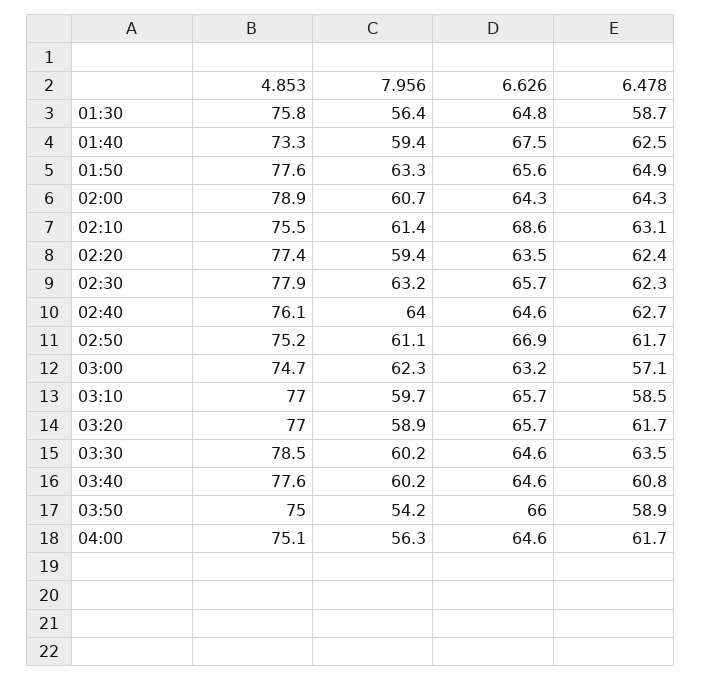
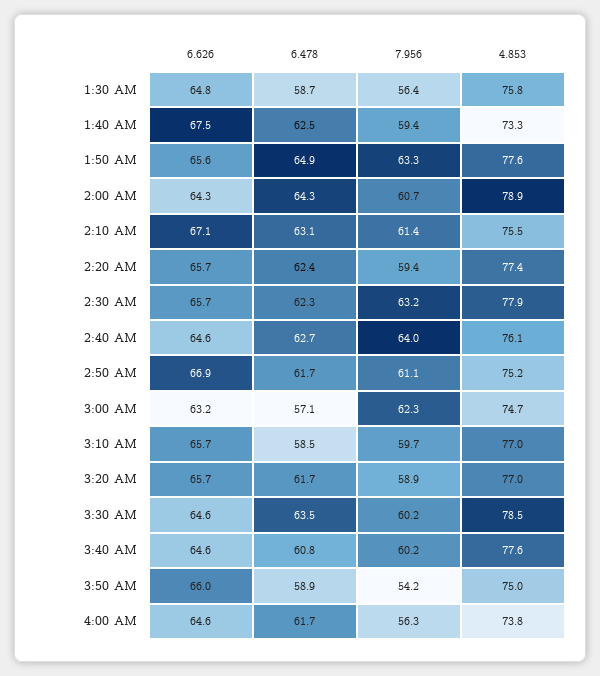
6.626, 02:10: 68.6 -> 67.1
6.626, 02:20: 63.5 -> 65.7
4.853, 04:00: 75.1 -> 73.8

